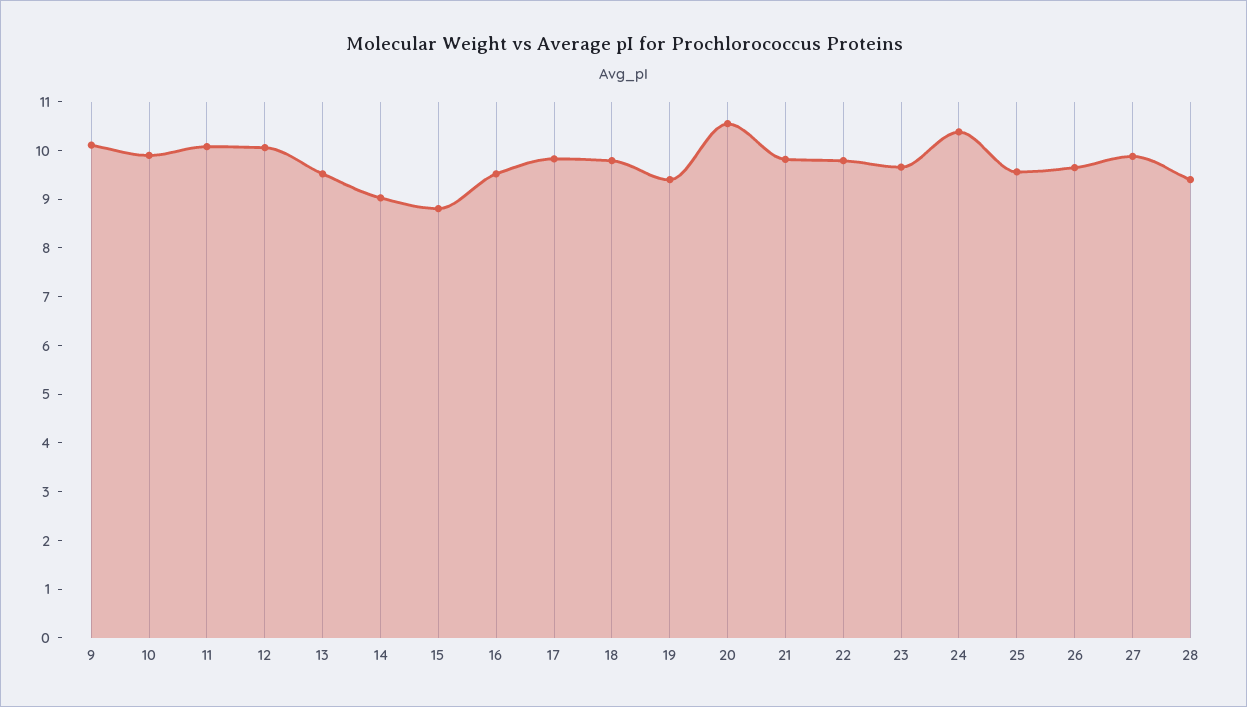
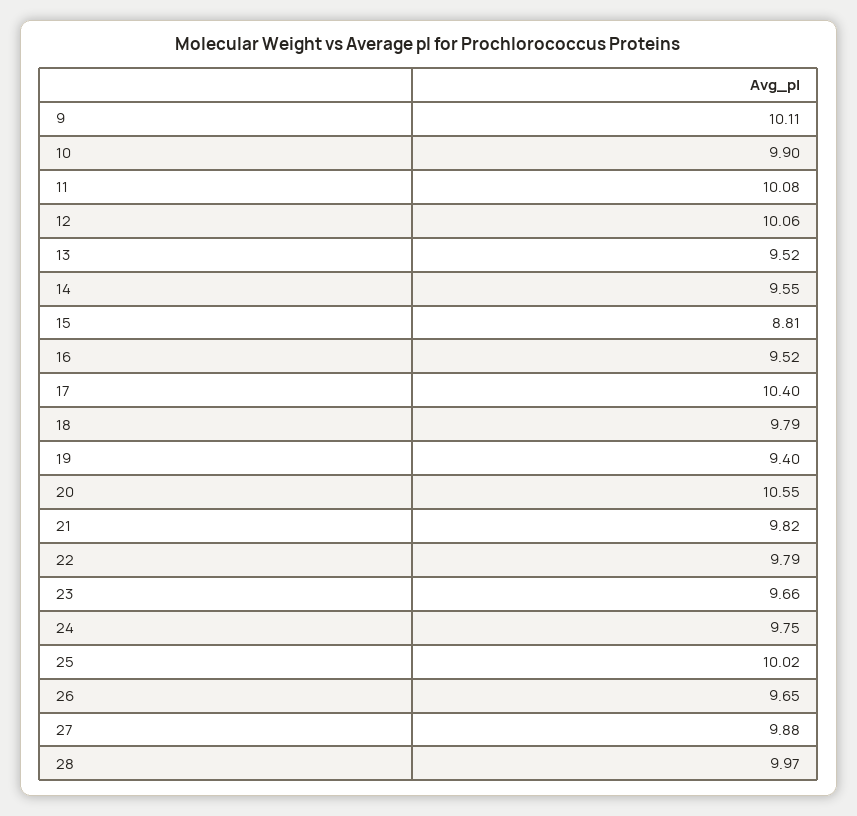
14: 9 -> 9.55
17: 9.8 -> 10.4
24: 10.4 -> 9.75
25: 9.6 -> 10.02
28: 9.4 -> 9.97

